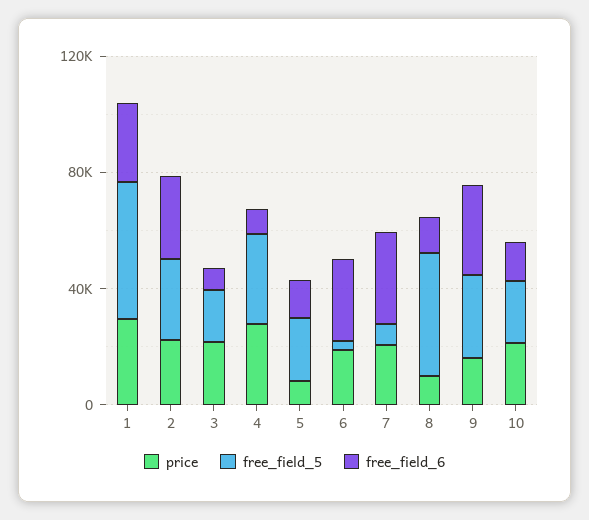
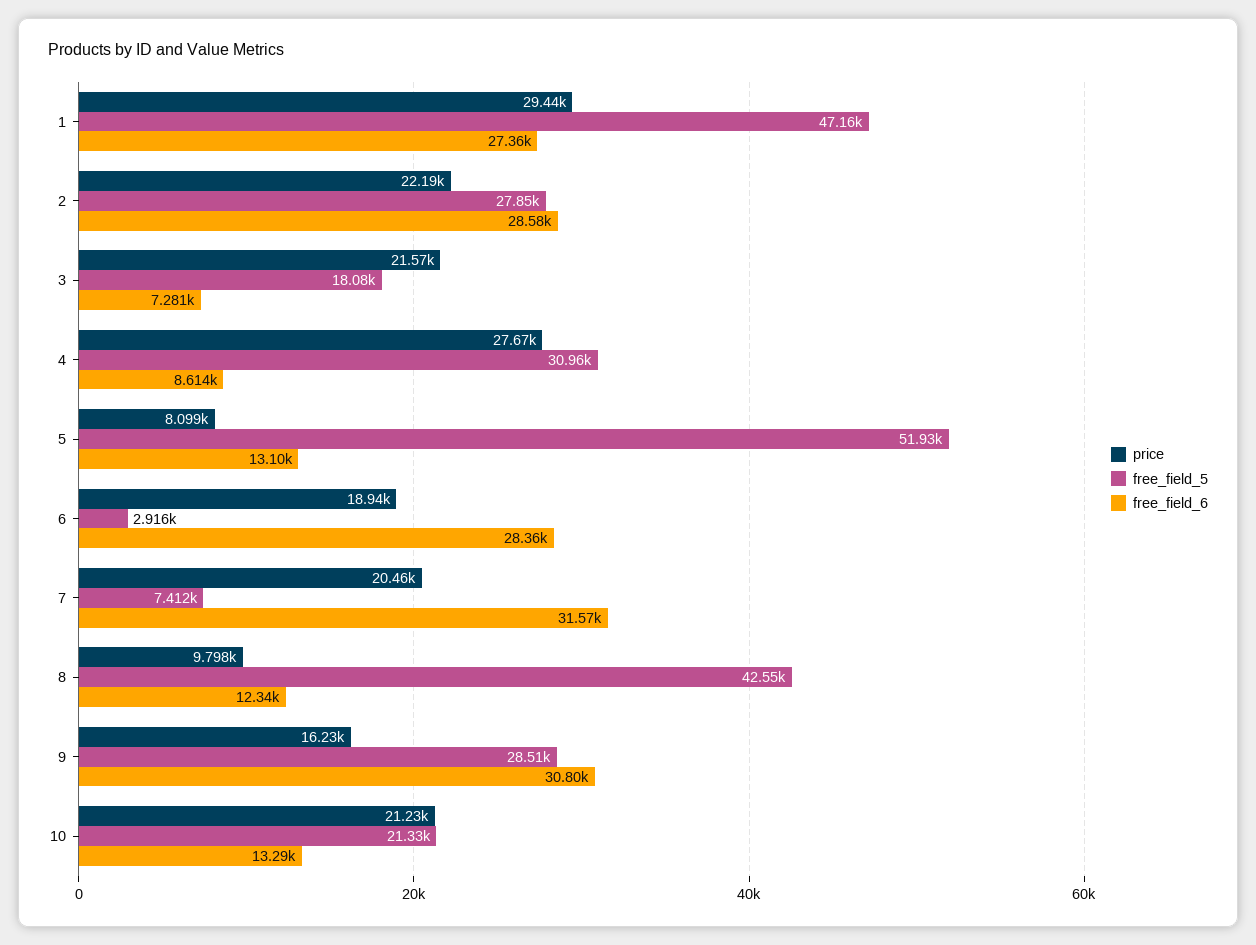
free_field_5, 5: 20000 -> 51930

